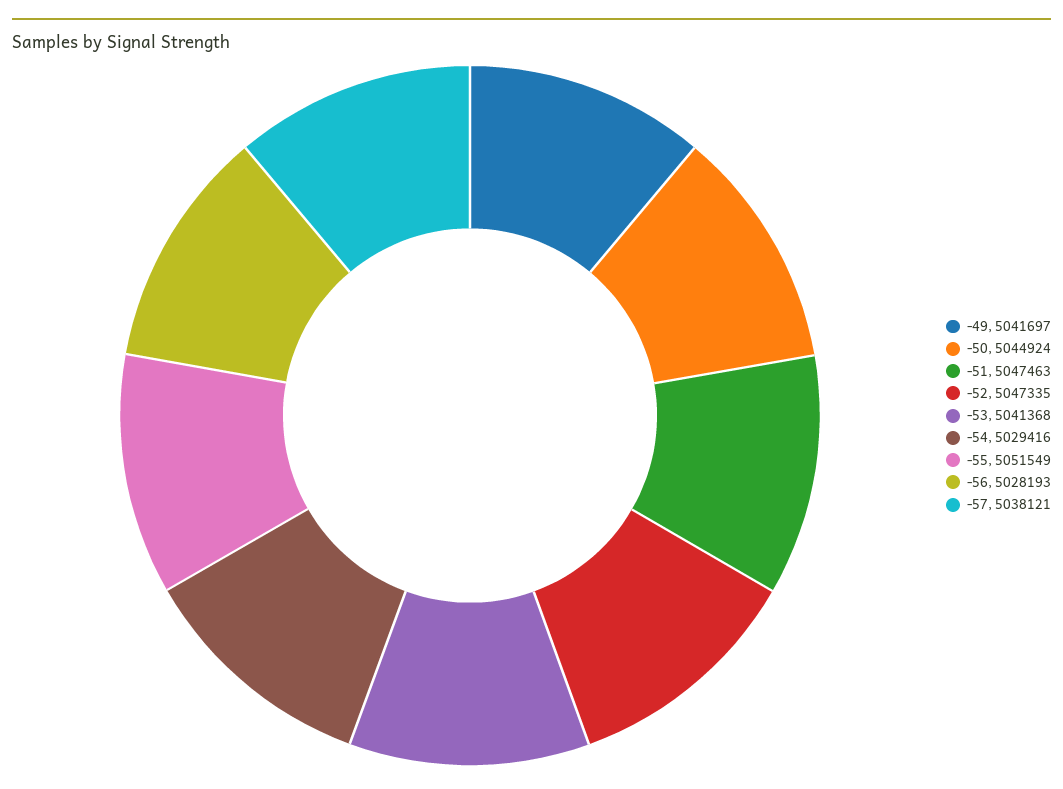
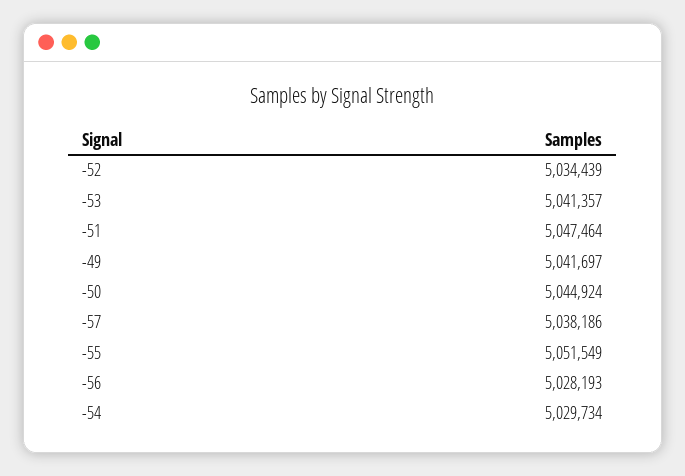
-51: 5047463 -> 5047464
-52: 5047335 -> 5034439
-53: 5041368 -> 5041357
-54: 5029416 -> 5029734
-57: 5038121 -> 5038186

